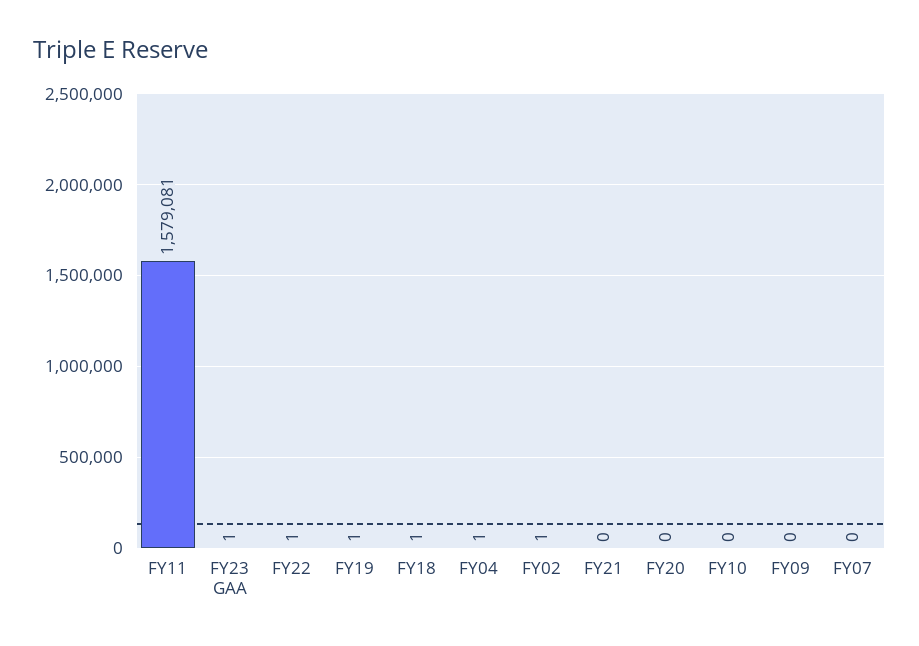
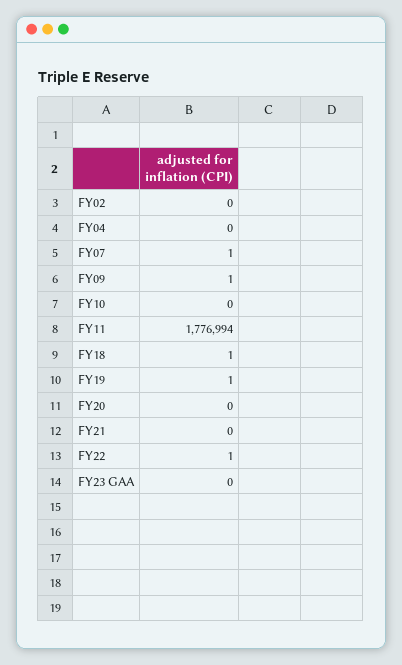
FY11: 1579081 -> 1776994
FY23 GAA: 1 -> 0
FY04: 1 -> 0
FY02: 1 -> 0
FY09: 0 -> 1
FY07: 0 -> 1

